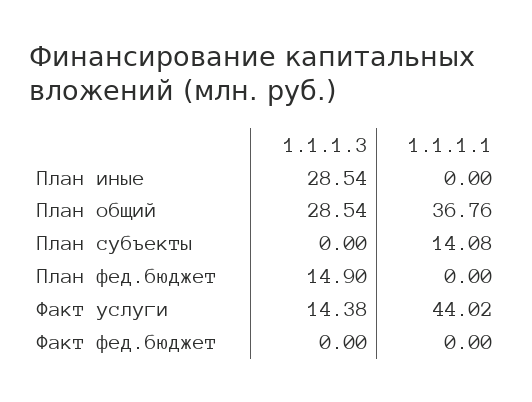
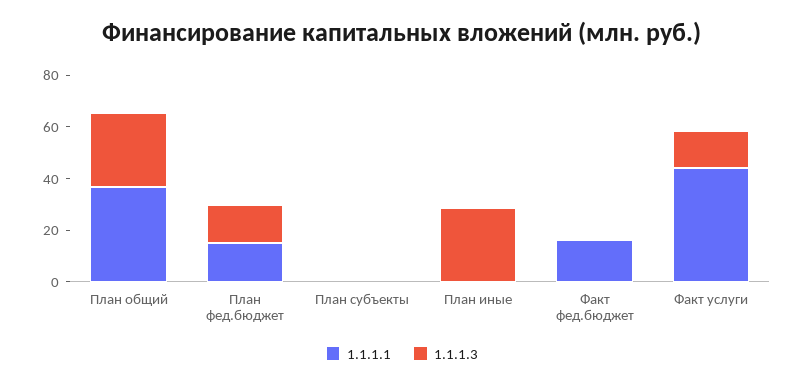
1.1.1.1, План субъекты: 14.08 -> 0
1.1.1.1, План фед.бюджет: 0 -> 15
1.1.1.1, Факт фед.бюджет: 0 -> 15

